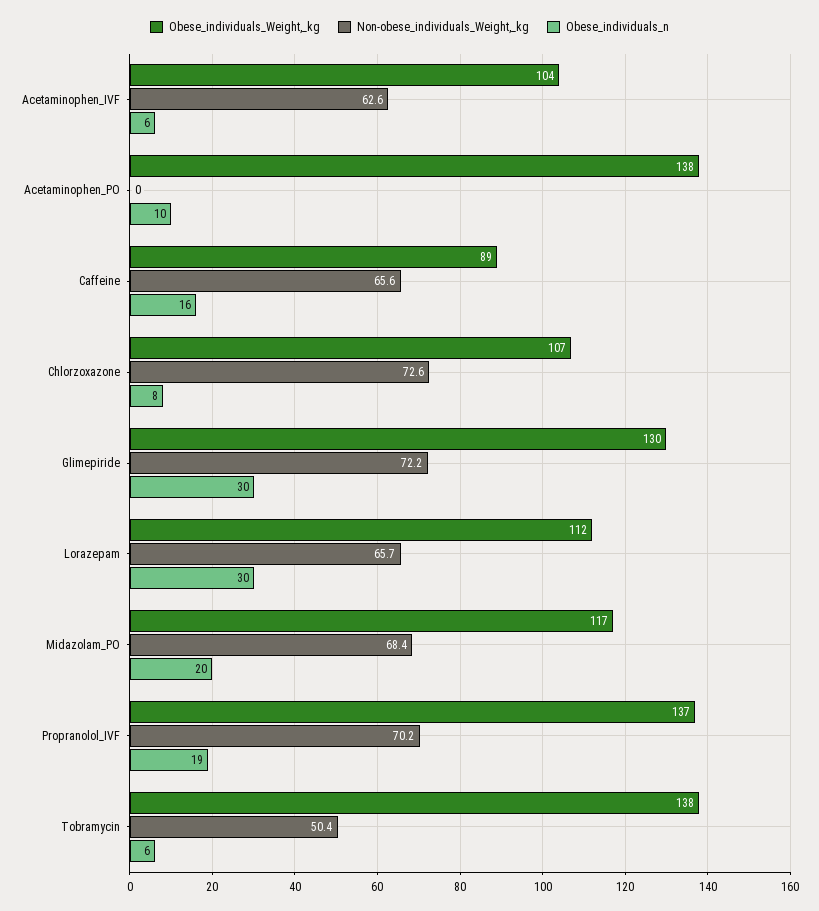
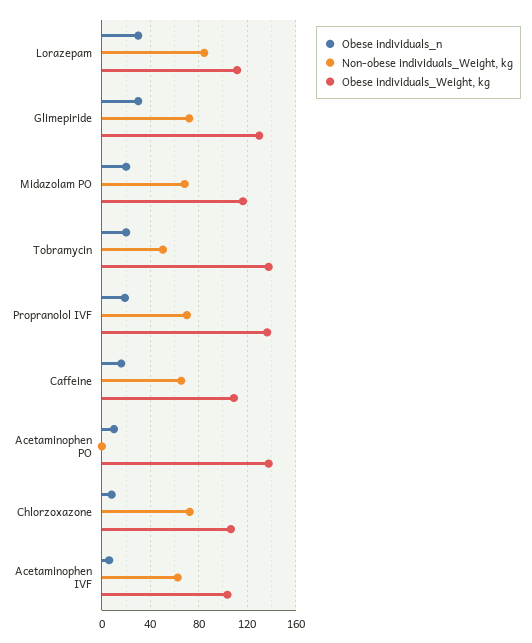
Obese_individuals_Weight,_kg, Caffeine: 89 -> 110
Non-obese_individuals_Weight,_kg, Lorazepam: 65.7 -> 85
Obese_individuals_n, Tobramycin: 6 -> 20

